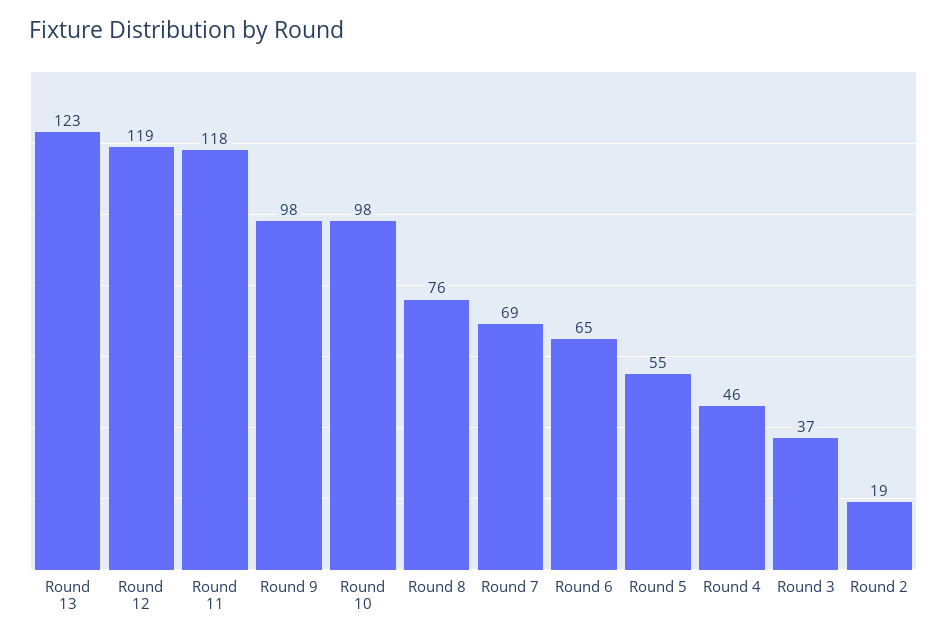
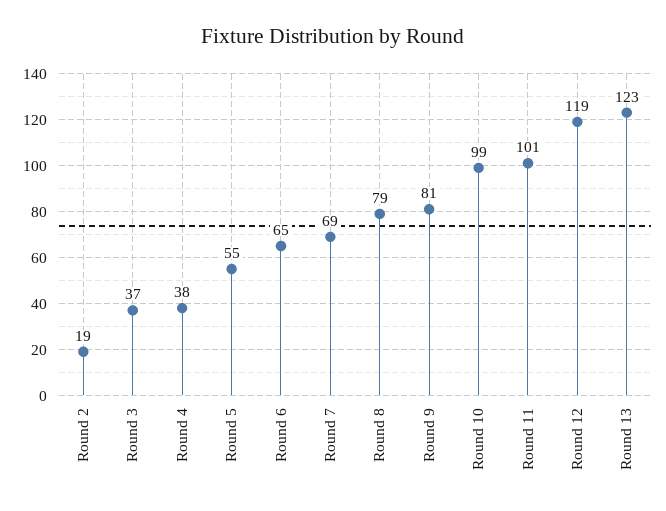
Round 11: 118 -> 101
Round 9: 98 -> 81
Round 10: 98 -> 99
Round 8: 76 -> 79
Round 4: 46 -> 38

